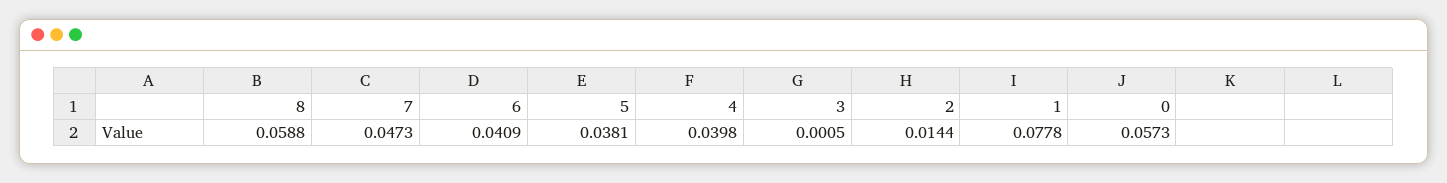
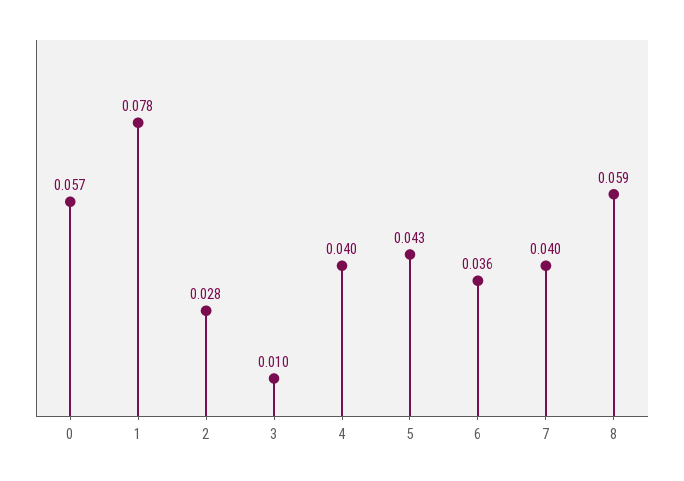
7: 0.0473 -> 0.04
6: 0.0409 -> 0.036
5: 0.0381 -> 0.043
3: 0.0005 -> 0.01
2: 0.0144 -> 0.028

